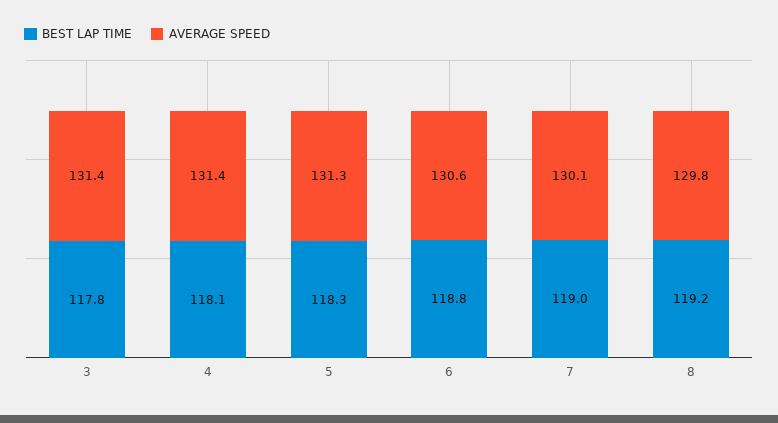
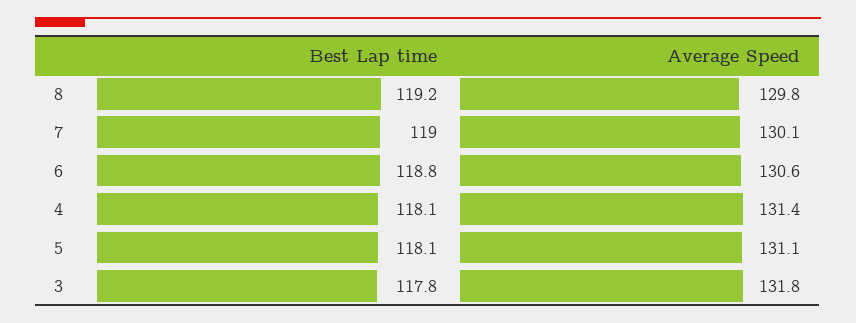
AVERAGE SPEED, 3: 131.4 -> 131.8
BEST LAP TIME, 5: 118.3 -> 118.1
AVERAGE SPEED, 5: 131.3 -> 131.1

